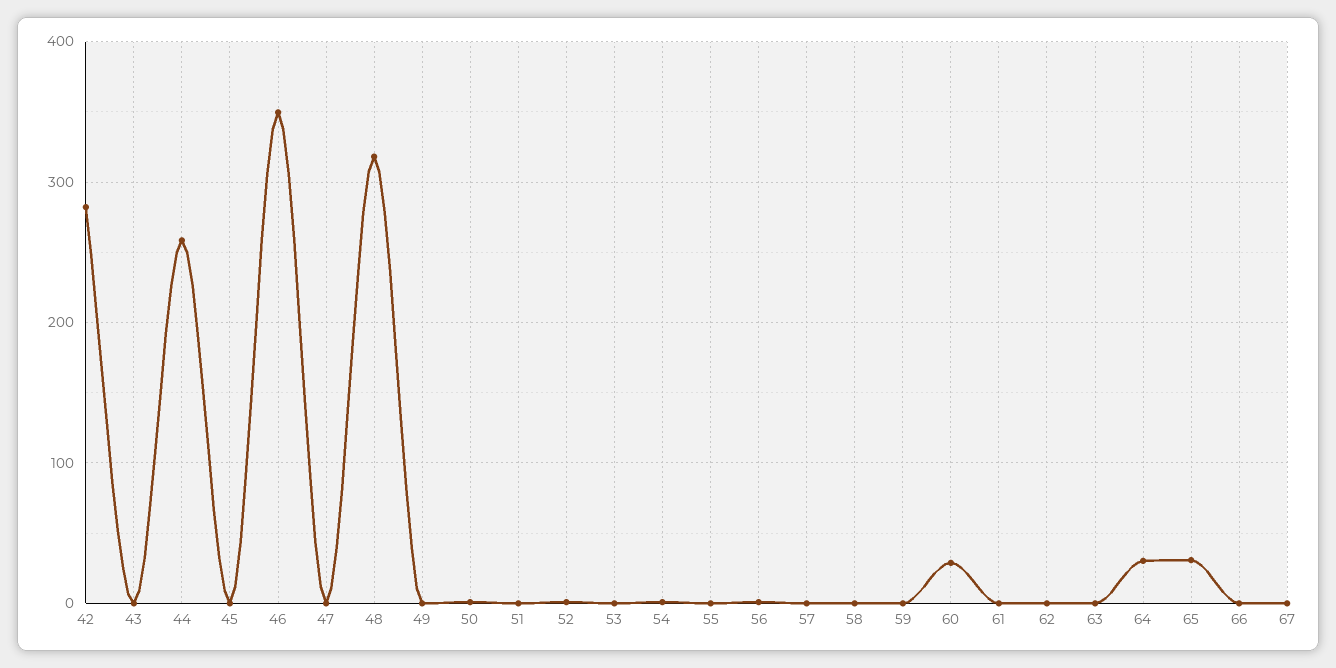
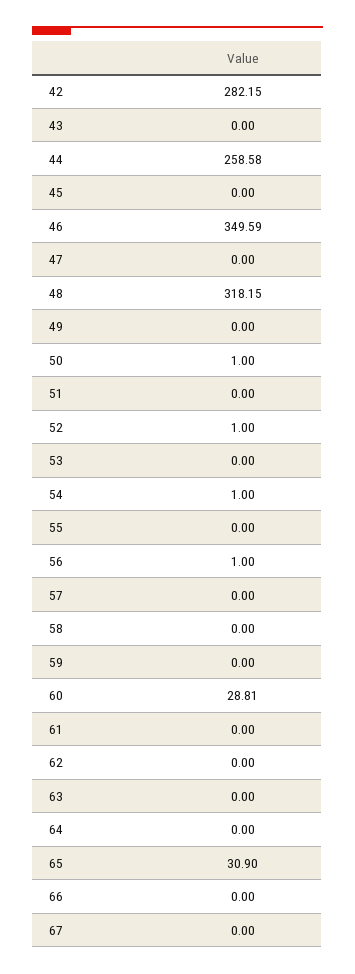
64: 30 -> 0

